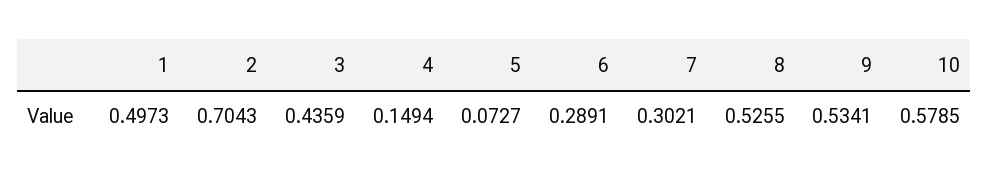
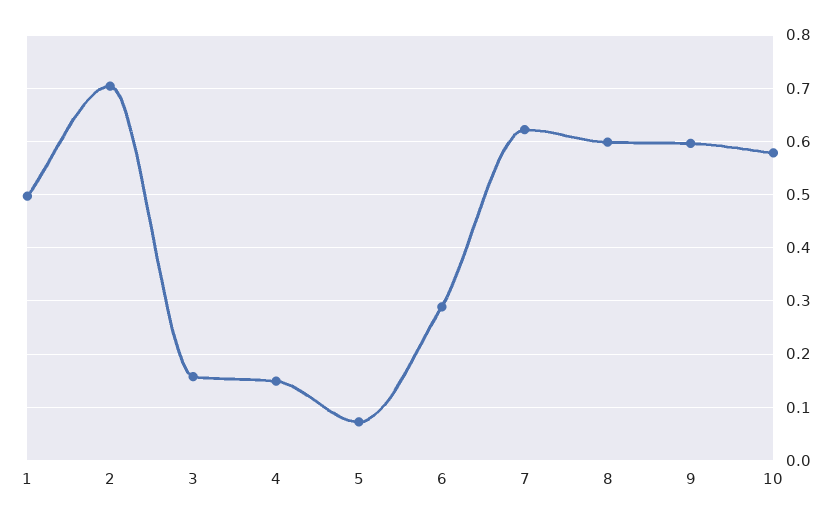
3: 0.4359 -> 0.16
7: 0.3021 -> 0.62
8: 0.5255 -> 0.6
9: 0.5341 -> 0.6

